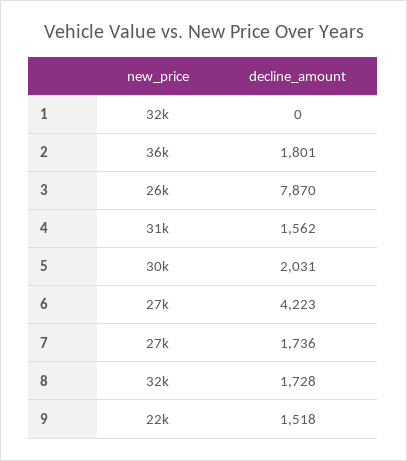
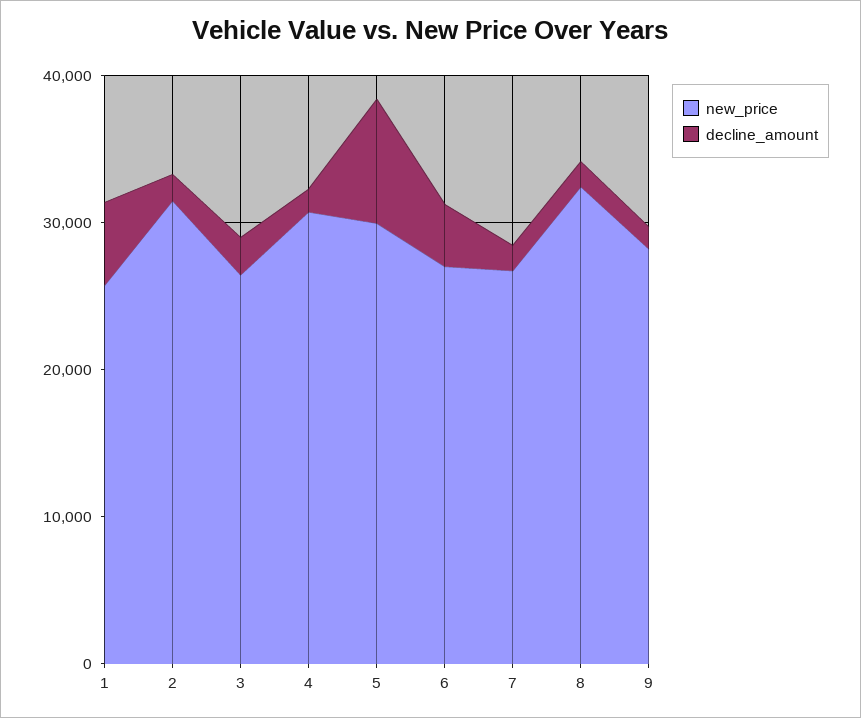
new_price, 1: 32000 -> 26000
decline_amount, 1: 0 -> 6000
new_price, 2: 36000 -> 32000
decline_amount, 3: 7870 -> 2000
decline_amount, 5: 2031 -> 8000
new_price, 9: 22000 -> 28000

